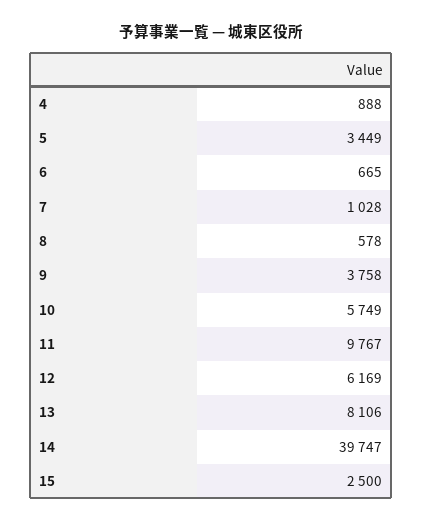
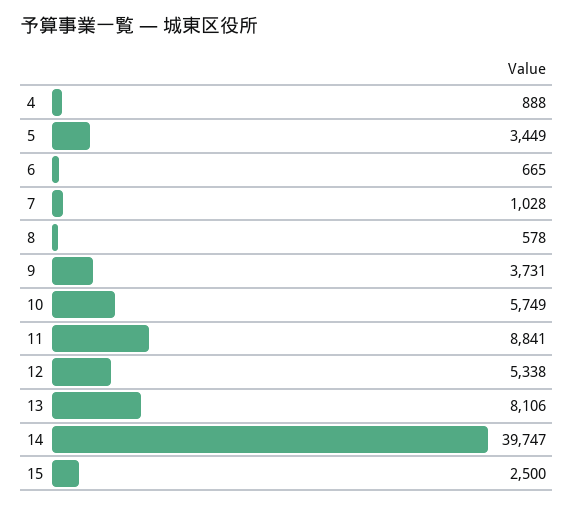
9: 3758 -> 3731
11: 9767 -> 8841
12: 6169 -> 5338

